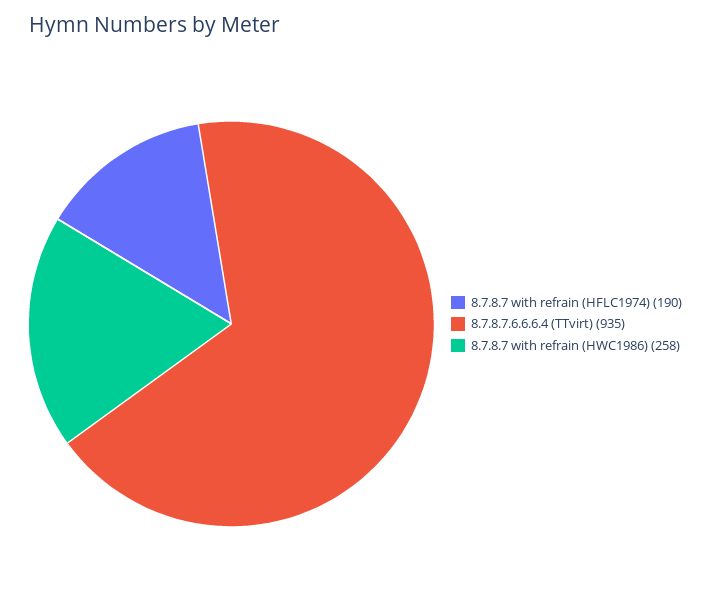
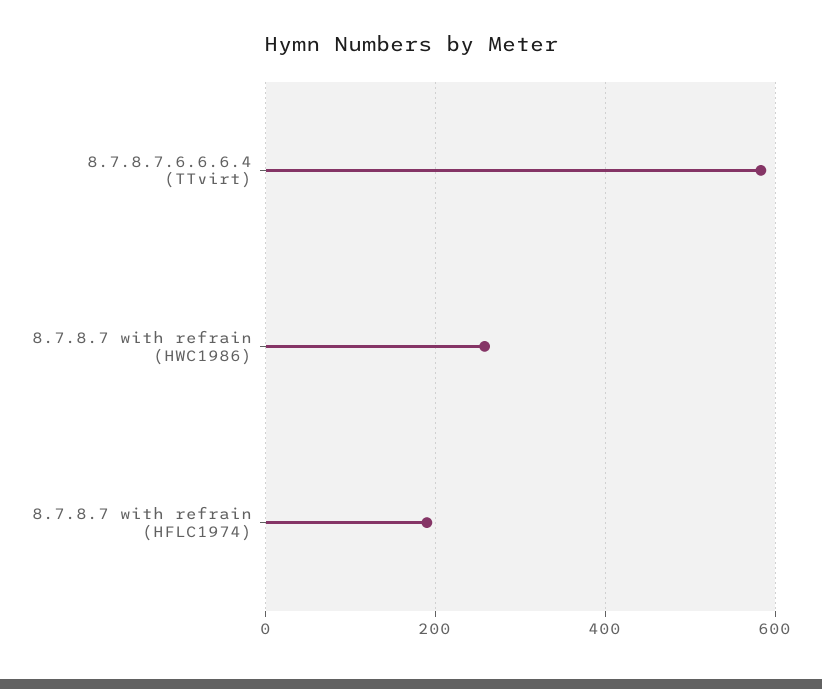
8.7.8.7.6.6.6.4 (TTvirt): 935 -> 580

